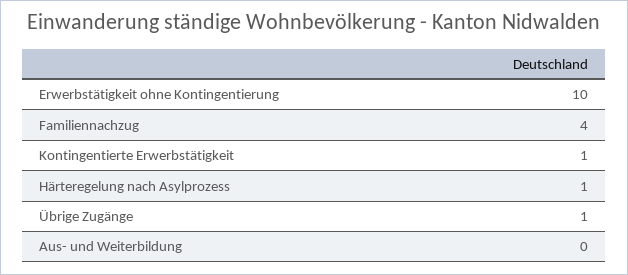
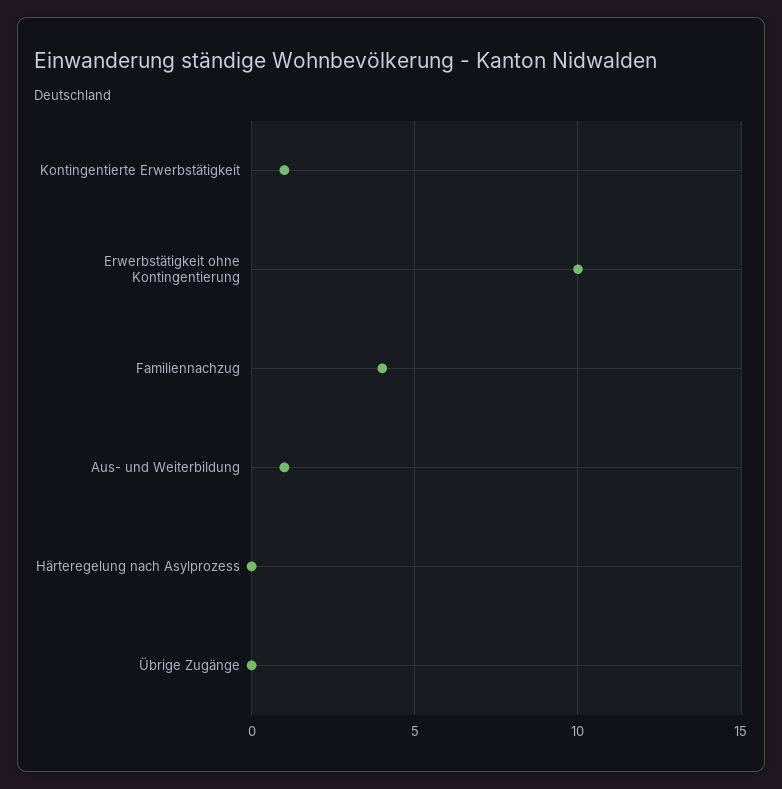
Härteregelung nach Asylprozess: 1 -> 0
Übrige Zugänge: 1 -> 0
Aus- und Weiterbildung: 0 -> 1

